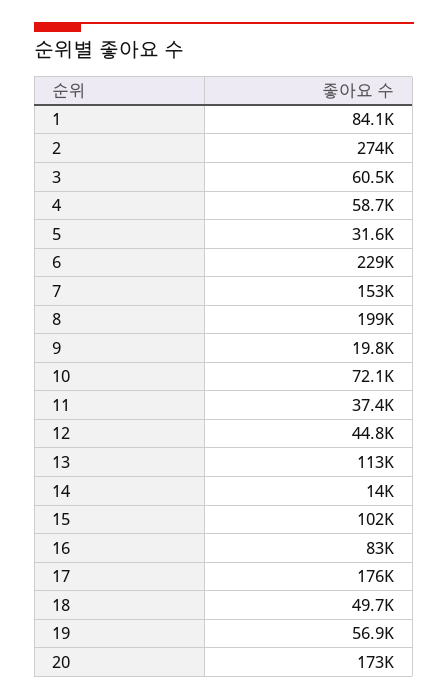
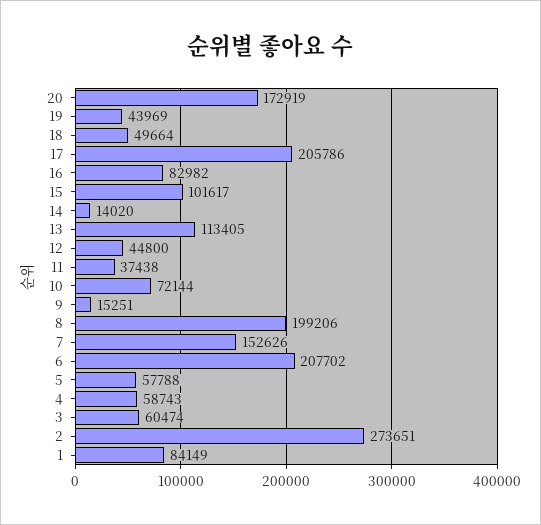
5: 31600 -> 57788
6: 229000 -> 207702
9: 19800 -> 15251
17: 176000 -> 205786
19: 56900 -> 43969

